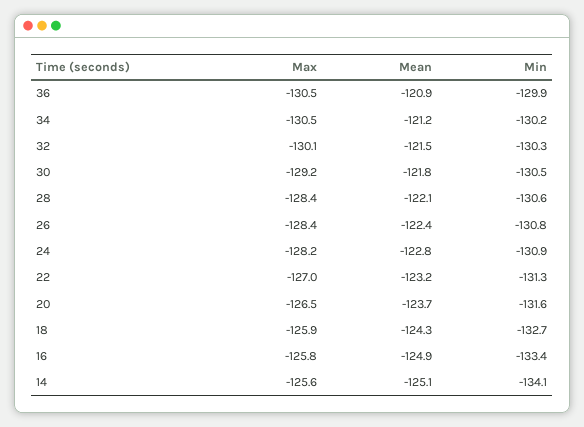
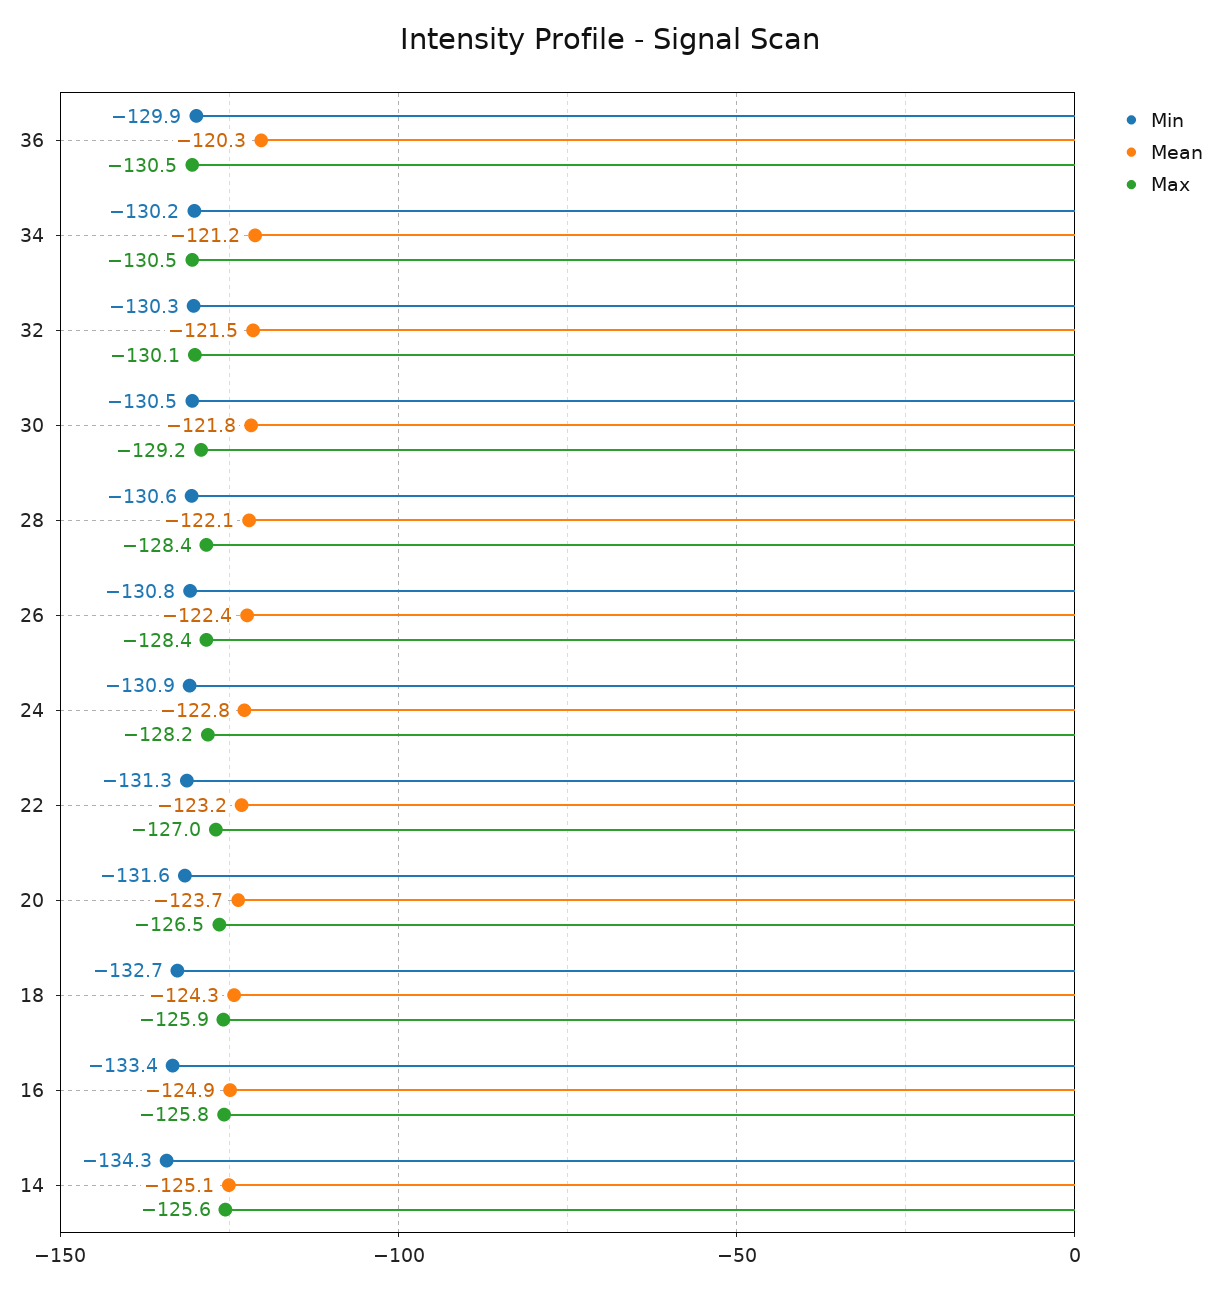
Mean, 36: -120.9 -> -120.3
Min, 14: -134.1 -> -134.3

